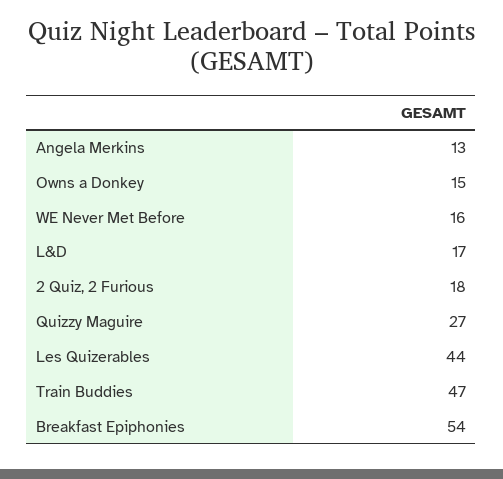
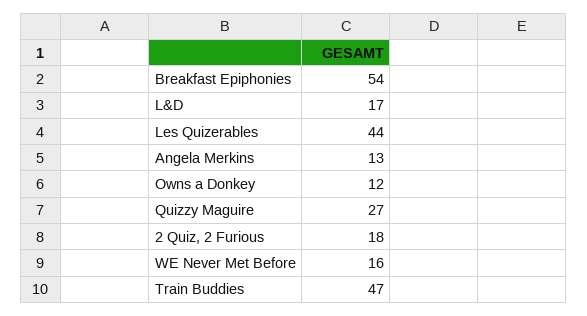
Owns a Donkey: 15 -> 12

